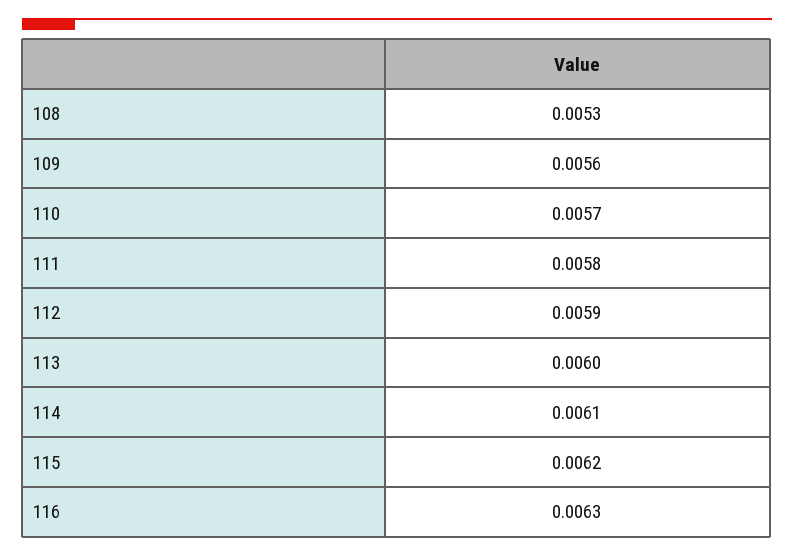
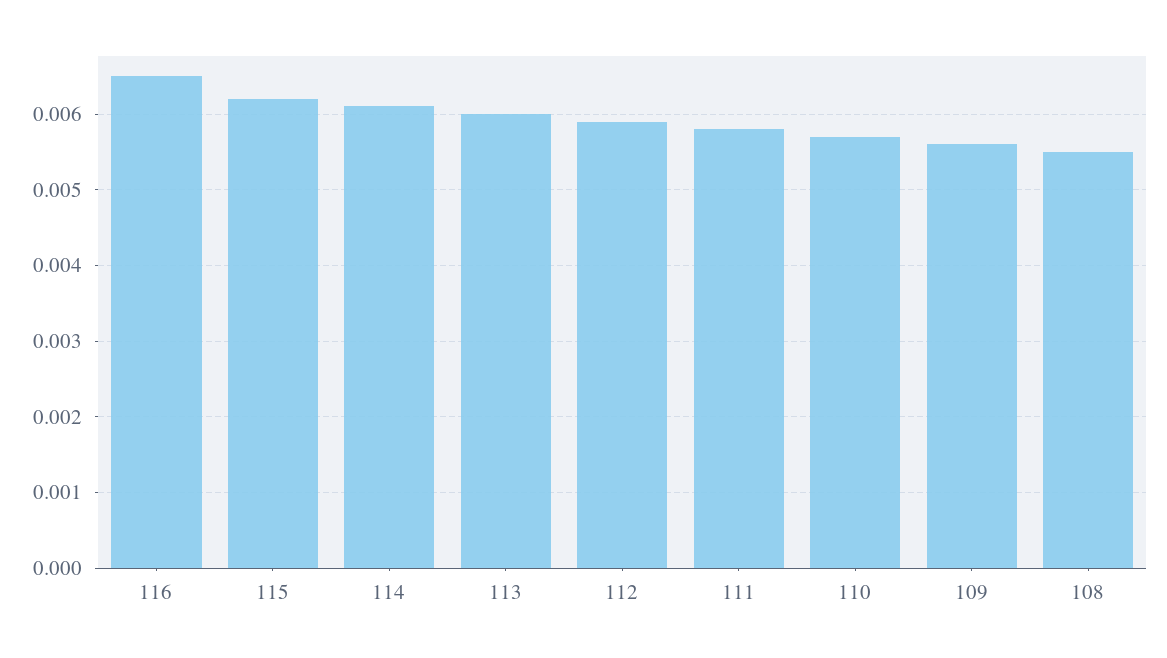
108: 0.0053 -> 0.0055
116: 0.0063 -> 0.0065

